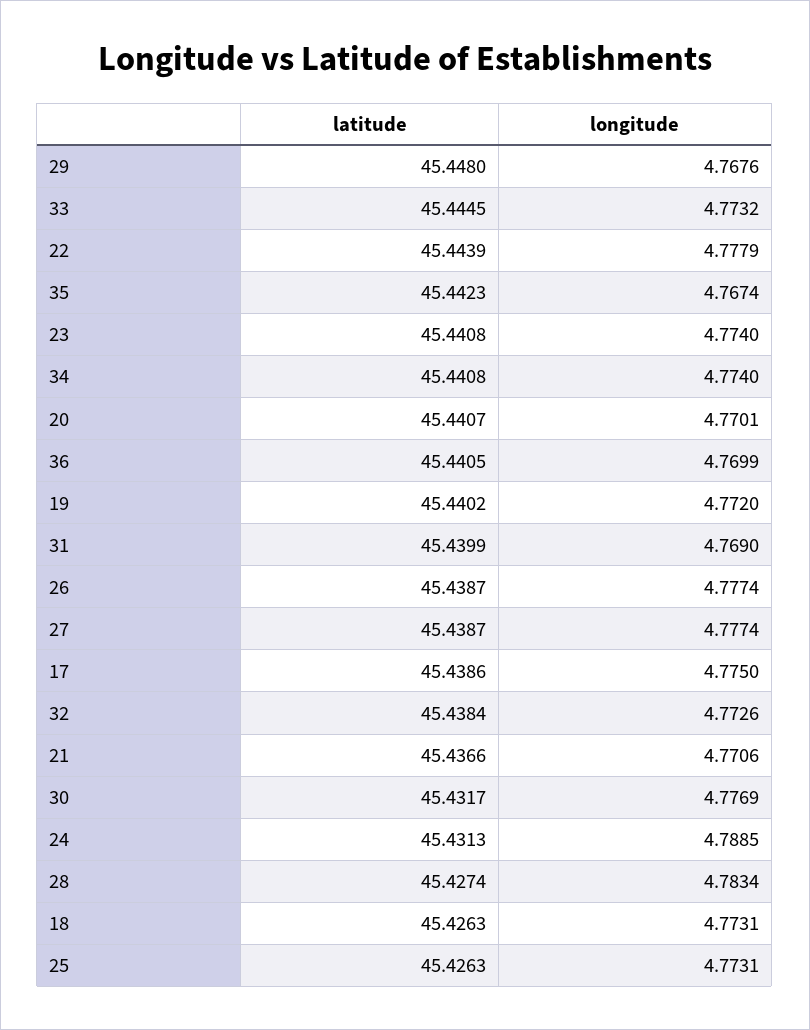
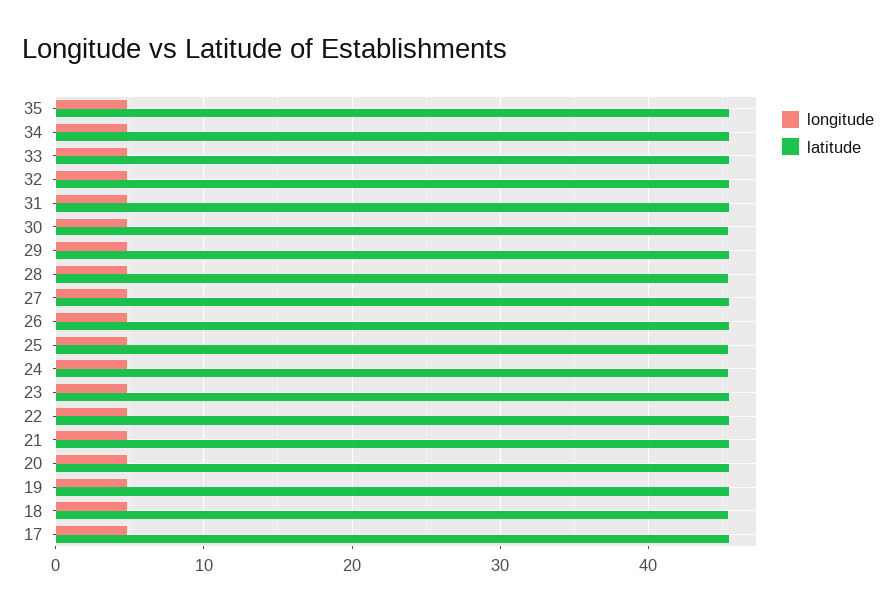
latitude, 36: 45.4405 -> none
longitude, 36: 4.7699 -> none

